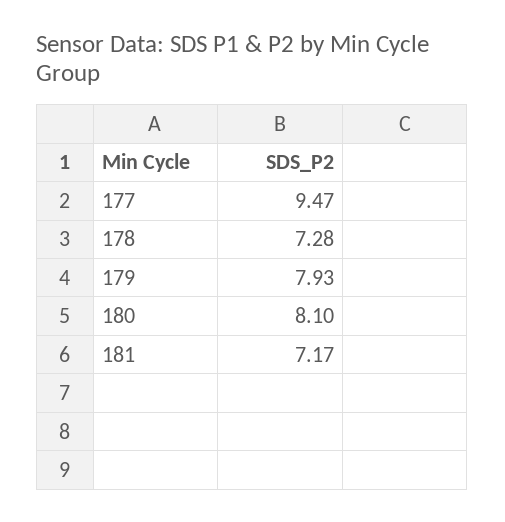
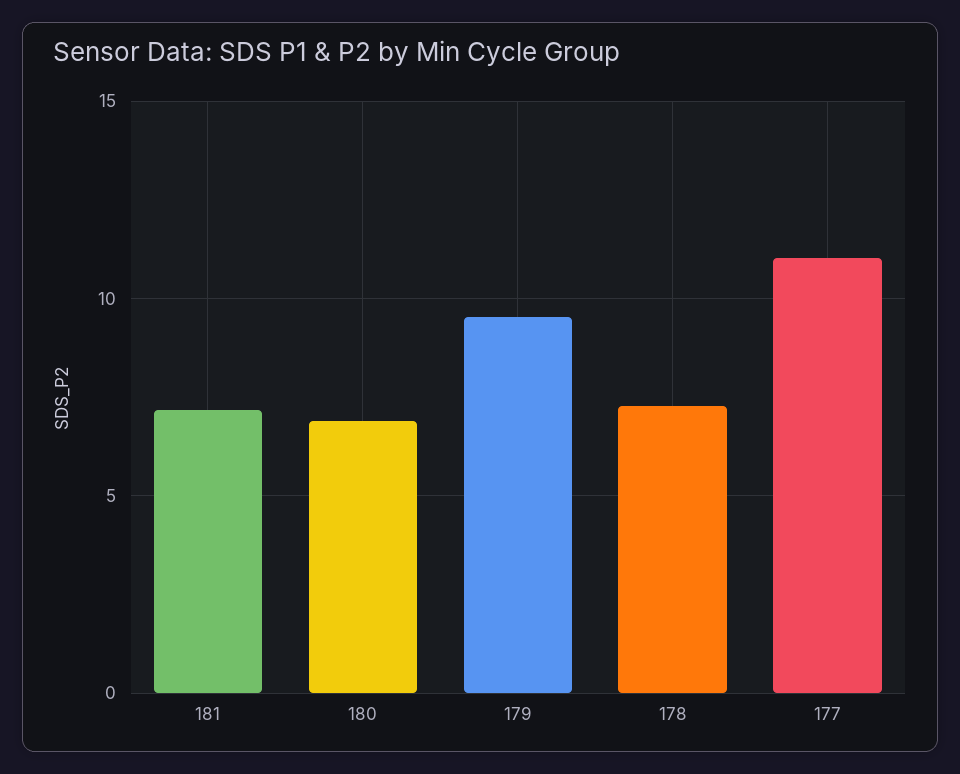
177: 9.47 -> 11
179: 7.93 -> 9.5
180: 8.1 -> 7

